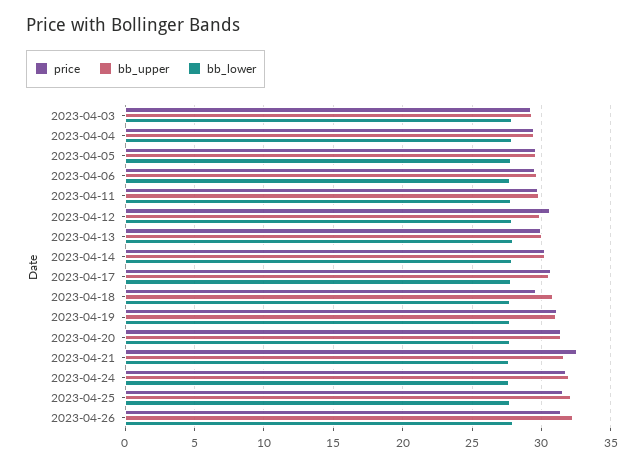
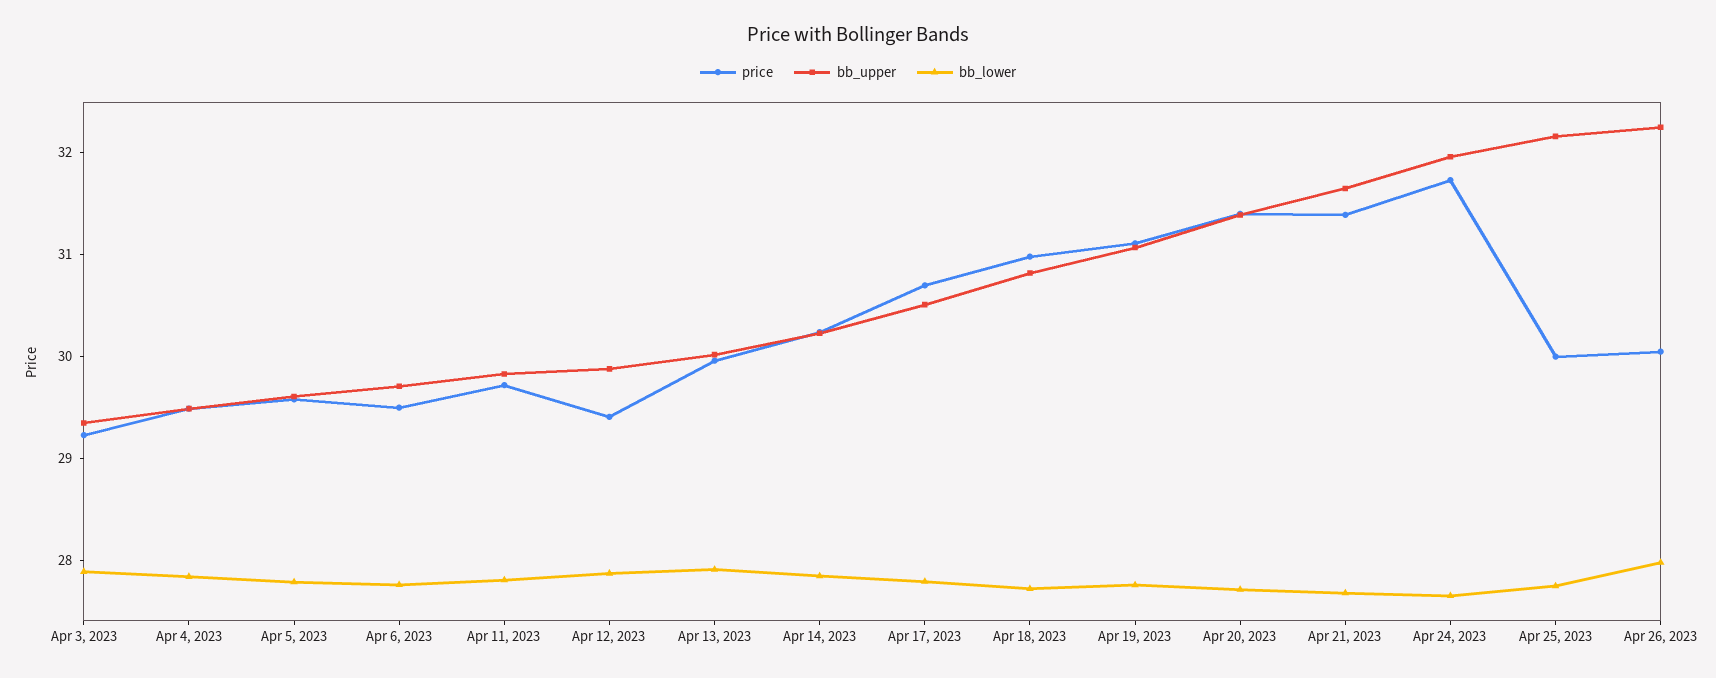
price, 2023-04-12: 30.5 -> 29.4
price, 2023-04-18: 29.5 -> 31
price, 2023-04-21: 32.5 -> 31.4
price, 2023-04-25: 31.5 -> 30
price, 2023-04-26: 31.5 -> 30

